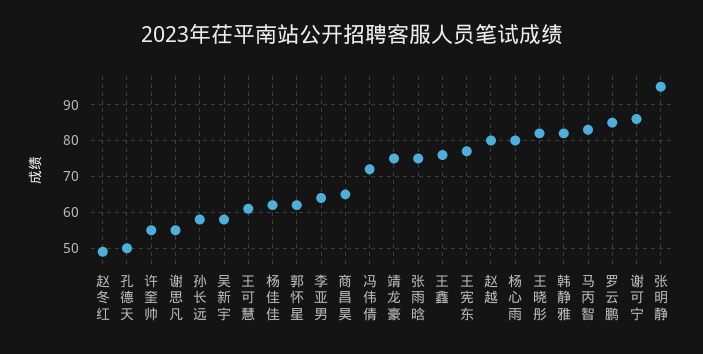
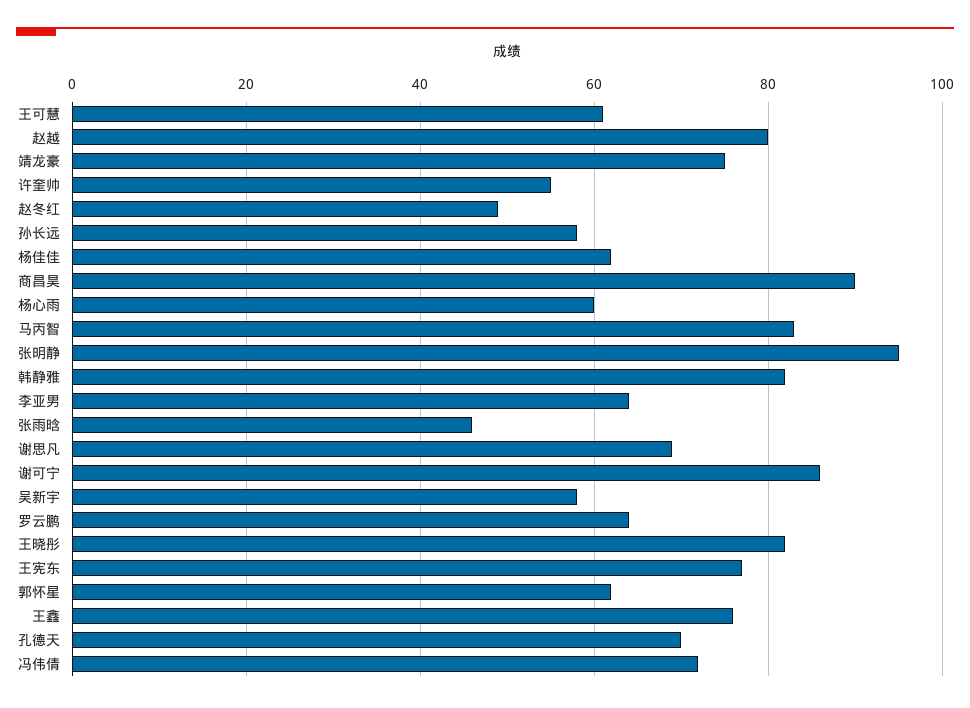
孔德天: 50 -> 70
谢思凡: 55 -> 70
商昌昊: 65 -> 90
张雨晗: 75 -> 45
杨心雨: 80 -> 60
罗云鹏: 85 -> 65

